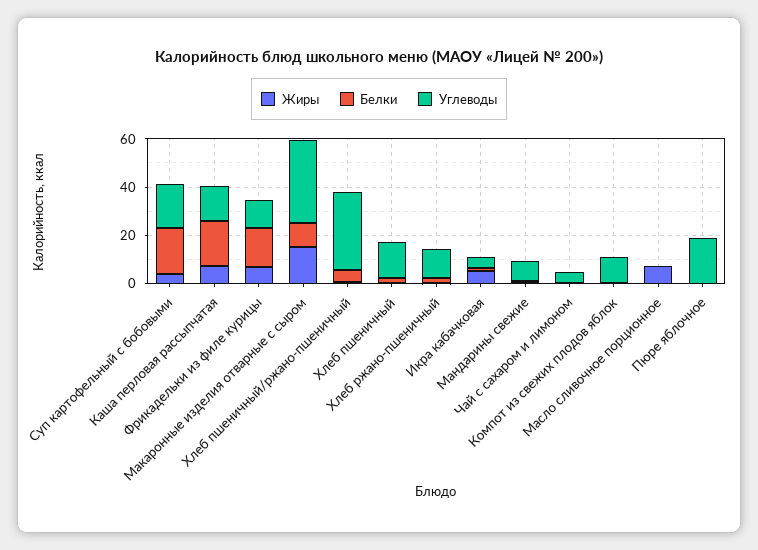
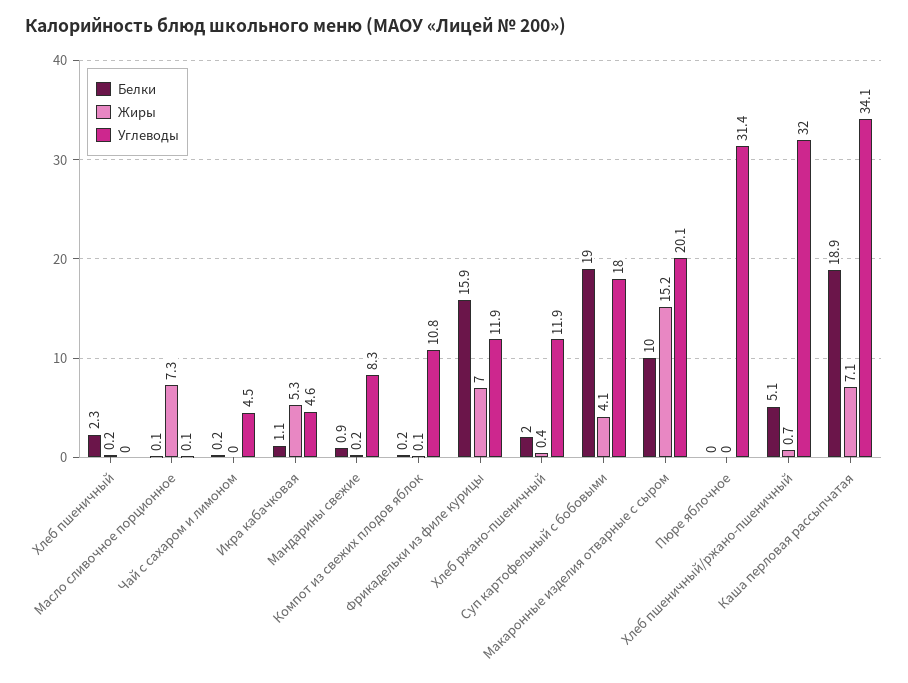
Углеводы, Каша перловая рассыпчатая: 15 -> 34.1
Углеводы, Макаронные изделия отварные с сыром: 35 -> 20.1
Углеводы, Хлеб пшеничный: 15 -> 0
Углеводы, Пюре яблочное: 20 -> 31.4

